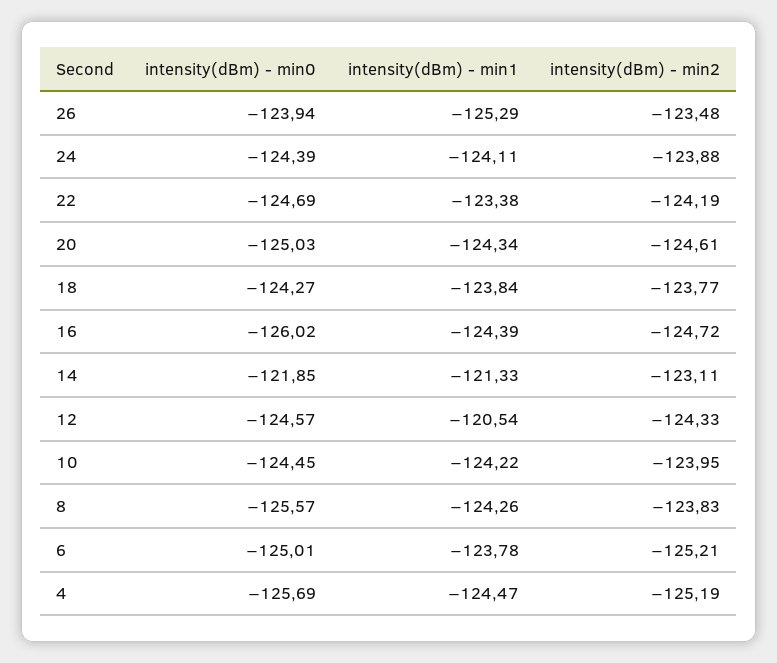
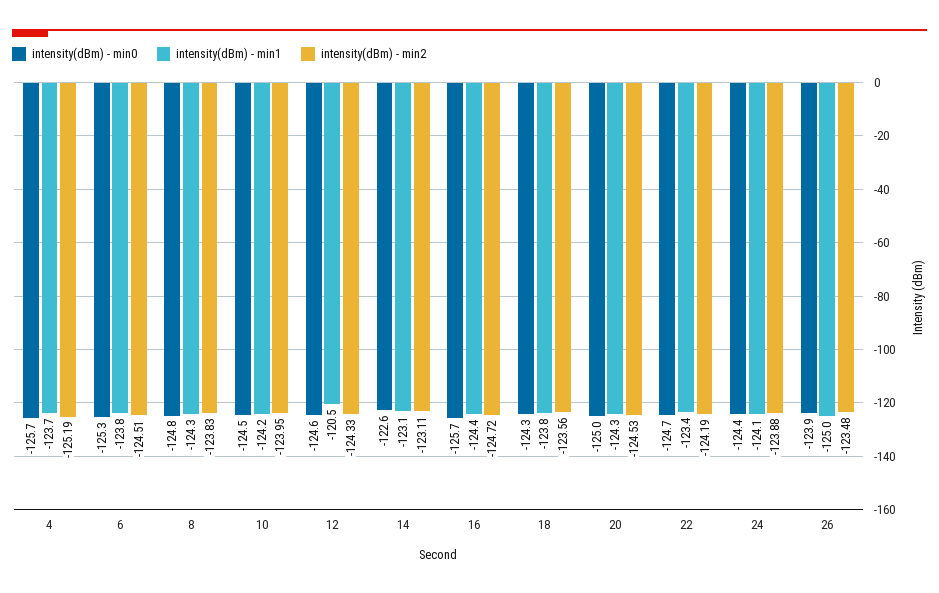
intensity(dBm) - min1, 26: -125.29 -> -125
intensity(dBm) - min2, 20: -124.61 -> -124.53
intensity(dBm) - min2, 18: -123.77 -> -123.56
intensity(dBm) - min0, 16: -126.02 -> -125.7
intensity(dBm) - min0, 14: -121.85 -> -122.6
intensity(dBm) - min1, 14: -121.33 -> -123.1
intensity(dBm) - min0, 8: -125.57 -> -124.8
intensity(dBm) - min0, 6: -125.01 -> -125.3
intensity(dBm) - min2, 6: -125.21 -> -124.51
intensity(dBm) - min1, 4: -124.47 -> -123.7

